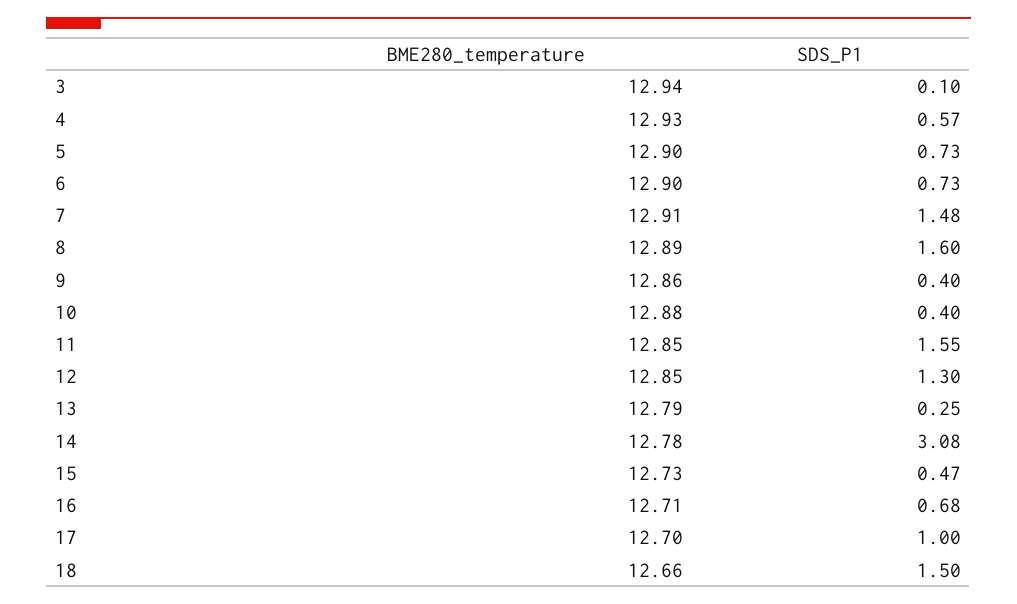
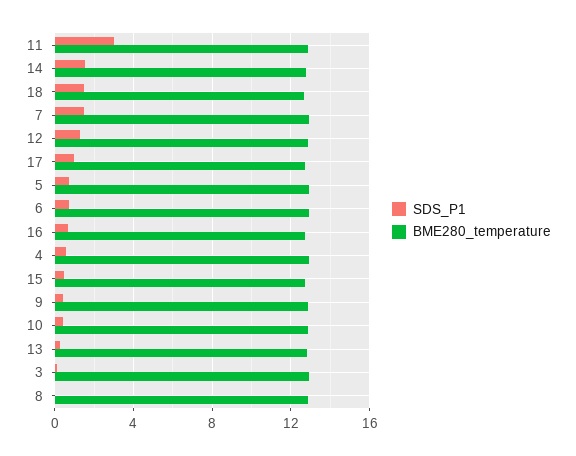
SDS_P1, 8: 1.6 -> 0
SDS_P1, 11: 1.55 -> 3
SDS_P1, 14: 3.08 -> 1.5

